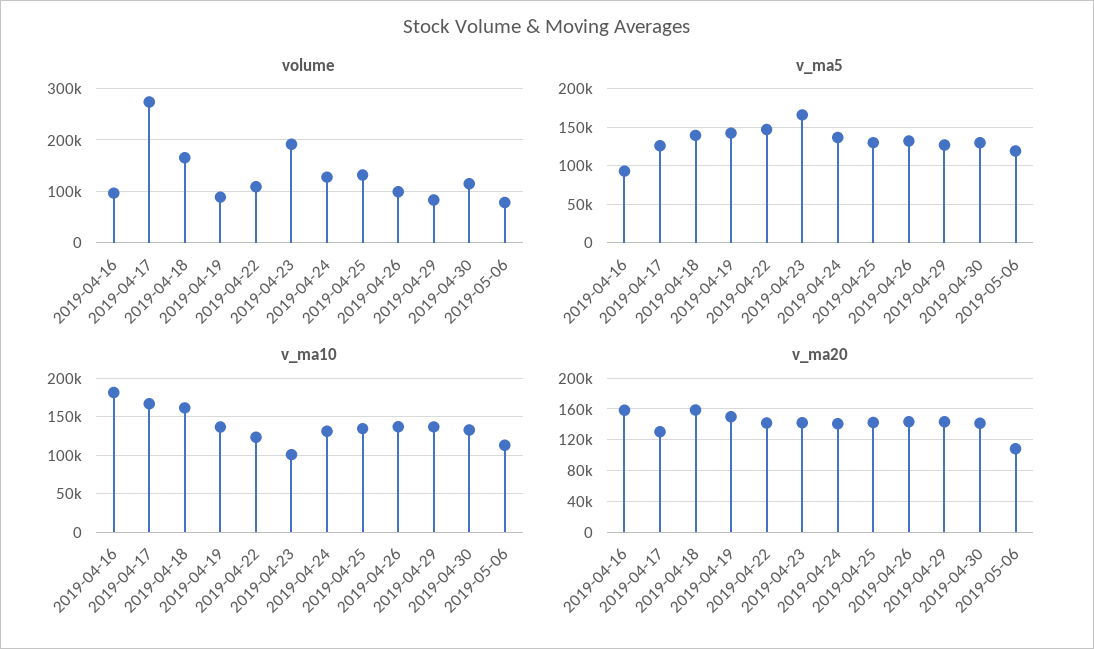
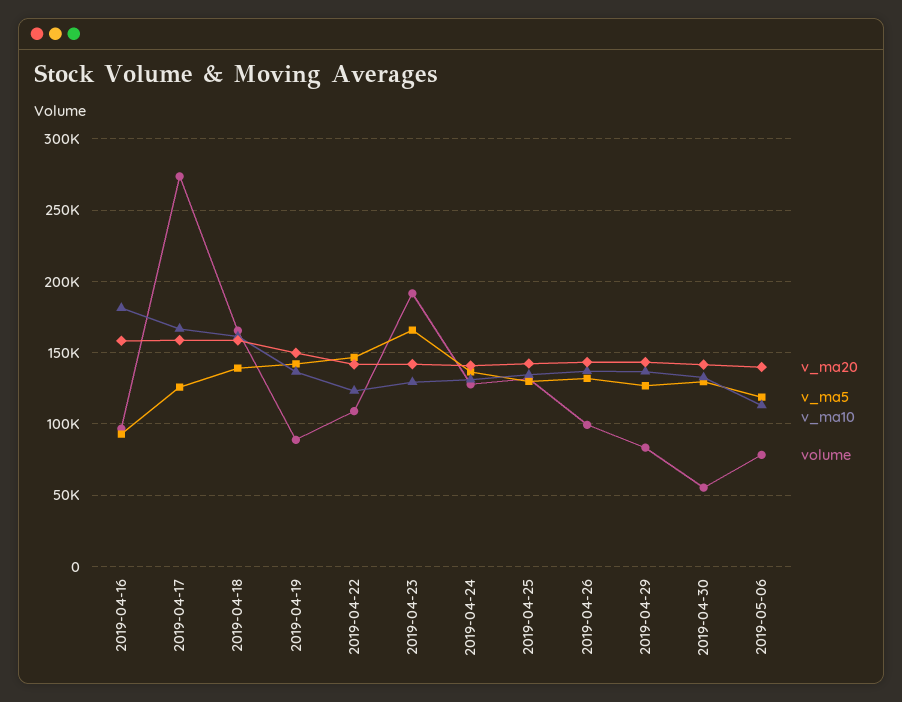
volume, 2019-04-30: 120000 -> 55000
v_ma10, 2019-04-23: 100000 -> 130000
v_ma20, 2019-04-17: 130000 -> 160000
v_ma20, 2019-05-06: 110000 -> 140000

